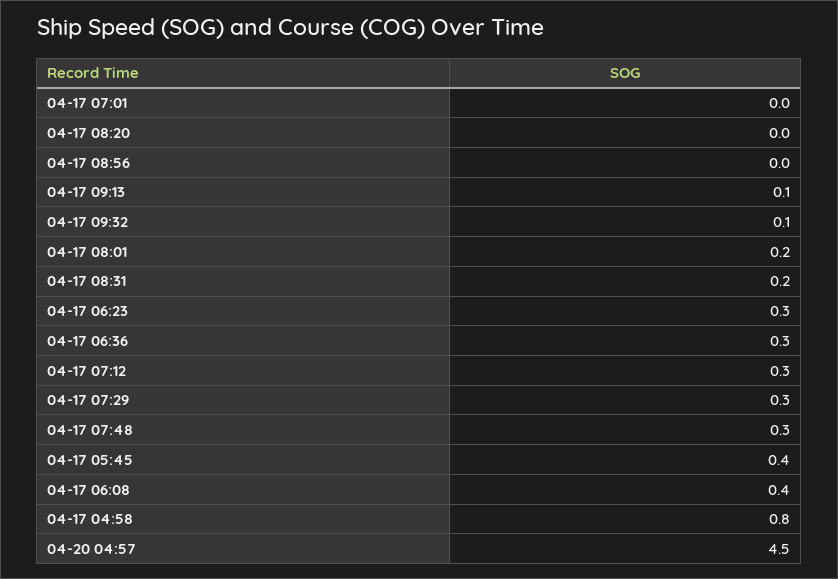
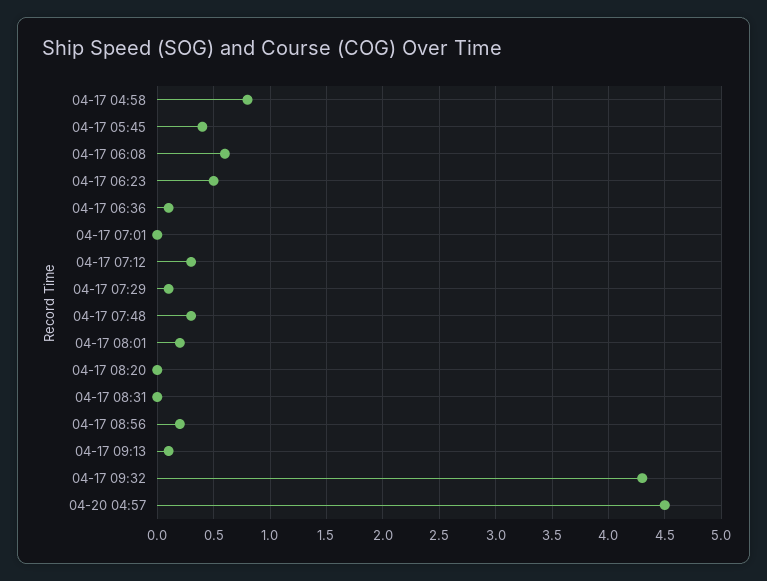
04-17 08:56: 0 -> 0.2
04-17 09:32: 0.1 -> 4.3
04-17 08:31: 0.2 -> 0
04-17 06:23: 0.3 -> 0.5
04-17 06:36: 0.3 -> 0.1
04-17 07:29: 0.3 -> 0.1
04-17 06:08: 0.4 -> 0.6

